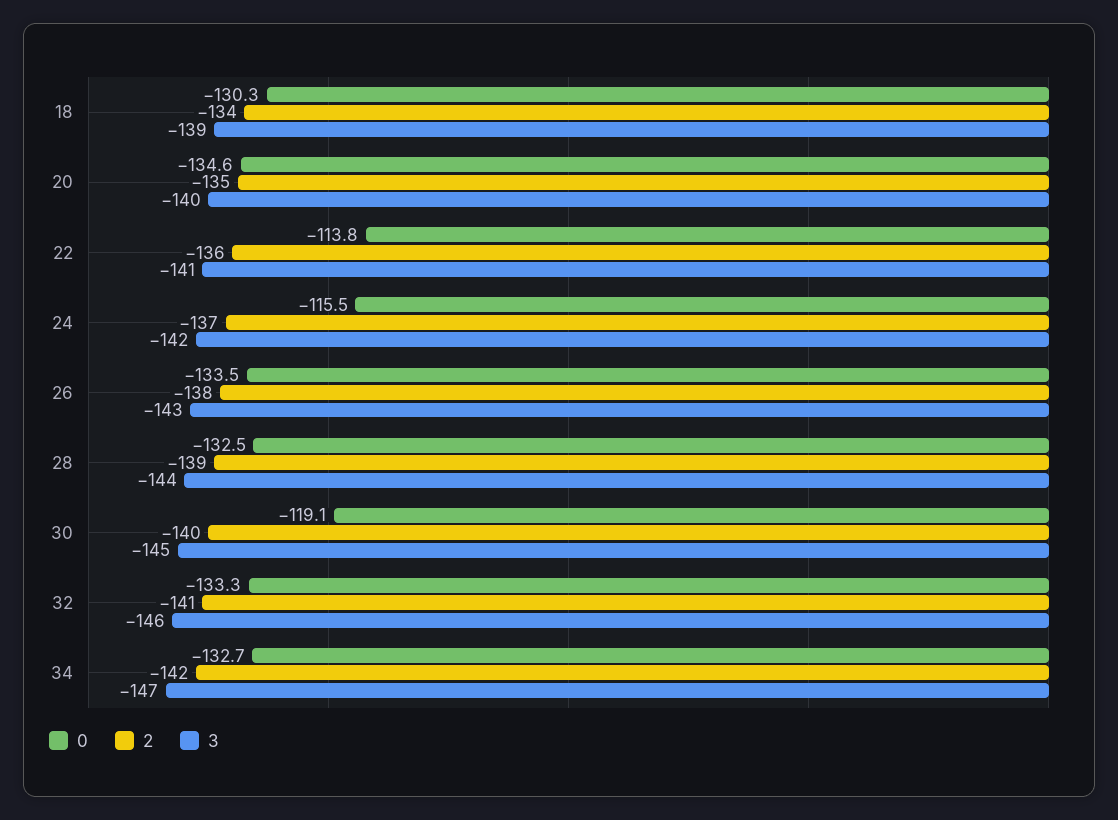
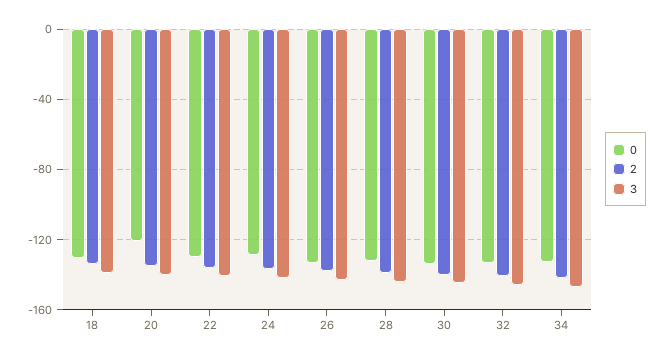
0, 20: -134.6 -> -120
0, 22: -113.8 -> -130
0, 24: -115.5 -> -130
0, 30: -119.1 -> -135

